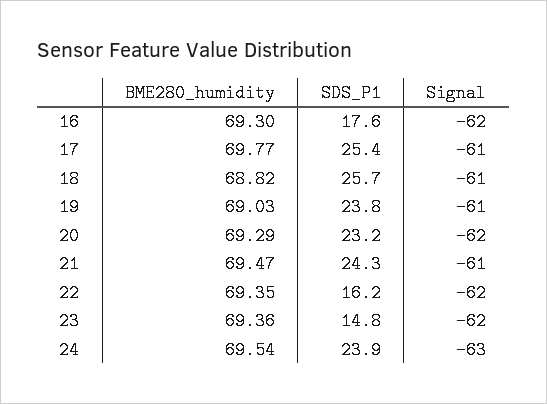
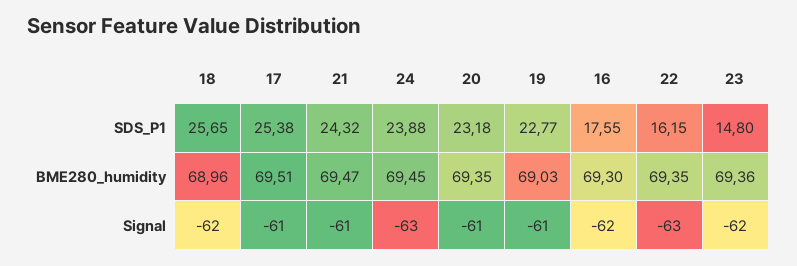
BME280_humidity, 17: 69.77 -> 69.51
BME280_humidity, 18: 68.82 -> 68.96
Signal, 18: -61 -> -62
SDS_P1, 19: 23.8 -> 22.77
BME280_humidity, 20: 69.29 -> 69.35
Signal, 20: -62 -> -61
Signal, 22: -62 -> -63
BME280_humidity, 24: 69.54 -> 69.45

